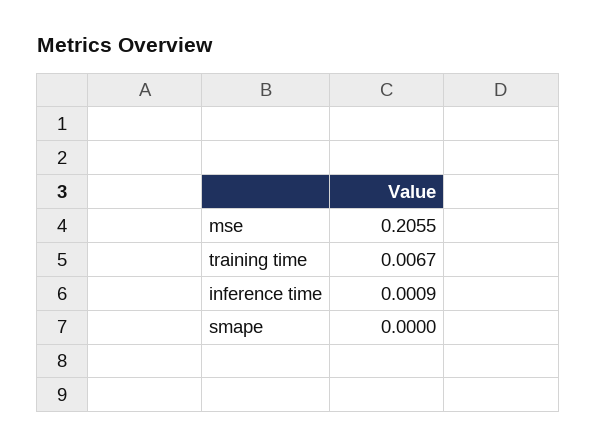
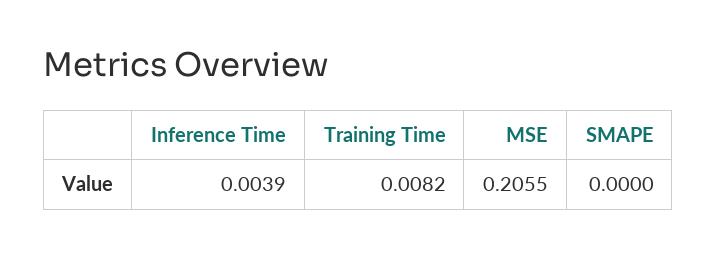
training time: 0.0067 -> 0.0082
inference time: 0.0009 -> 0.0039

